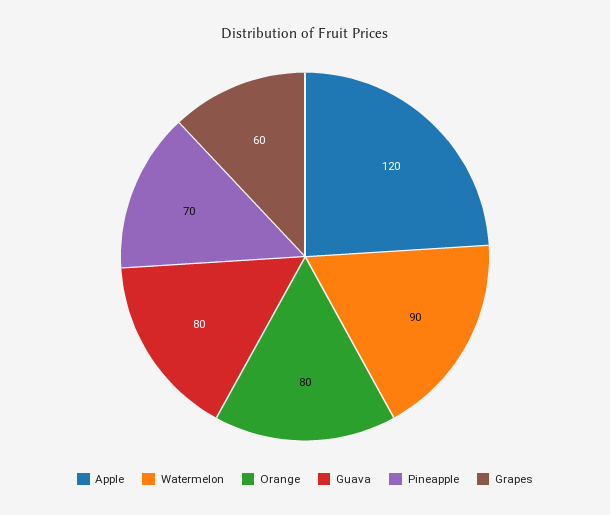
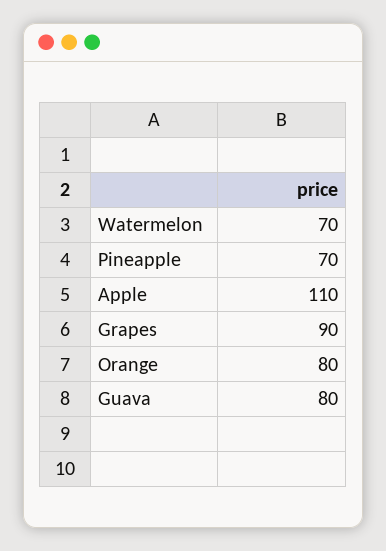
Apple: 120 -> 110
Watermelon: 90 -> 70
Grapes: 60 -> 90

